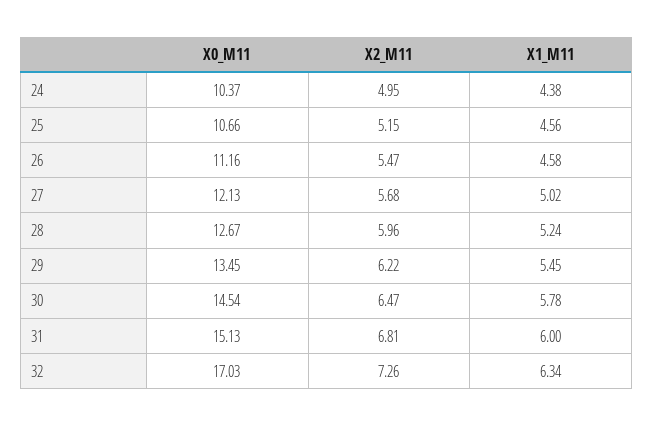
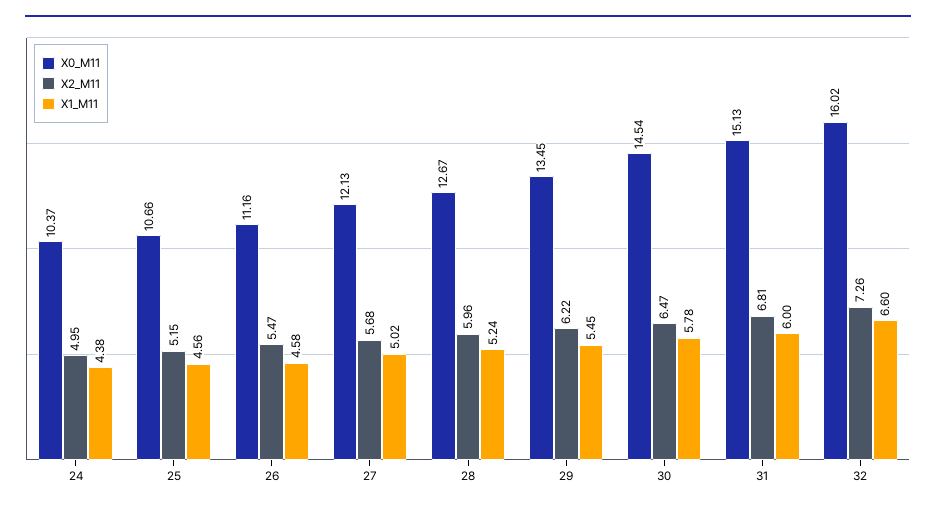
X0_M11, 32: 17.03 -> 16.02
X1_M11, 32: 6.34 -> 6.6

